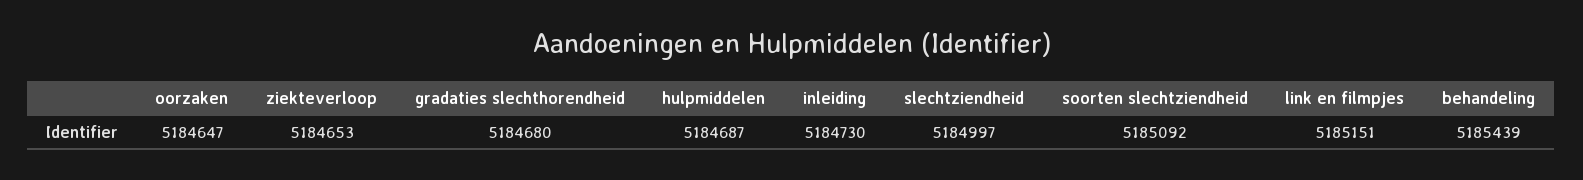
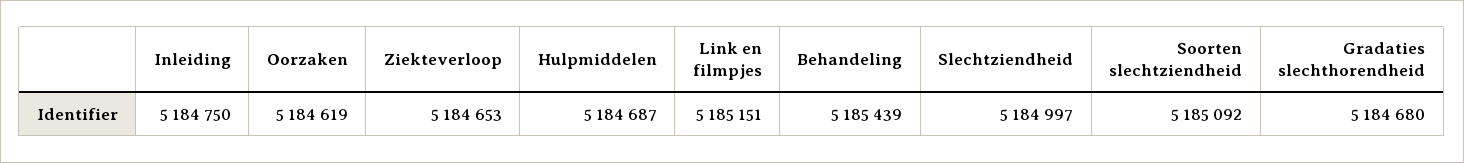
oorzaken: 5184647 -> 5184619
inleiding: 5184730 -> 5184750

